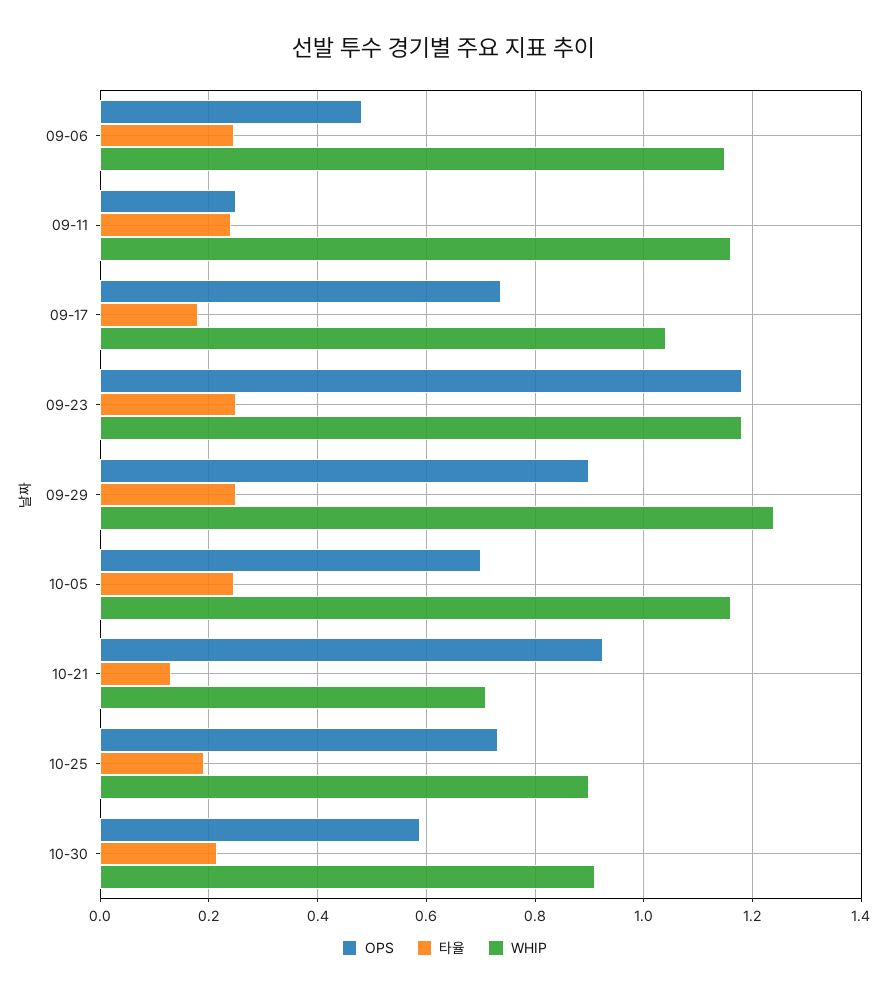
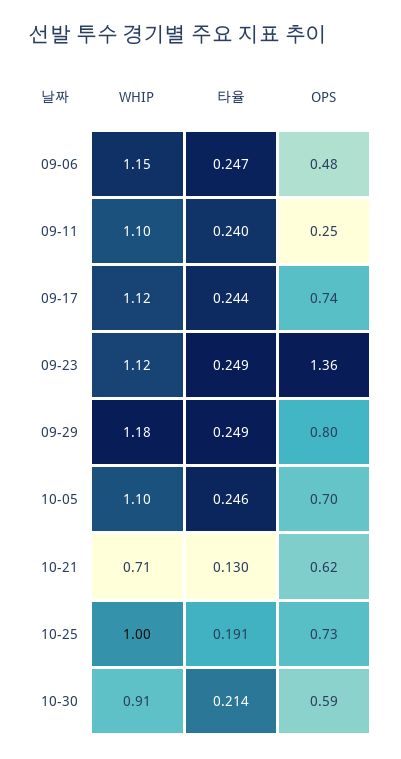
WHIP, 09-11: 1.16 -> 1.1
타율, 09-17: 0.18 -> 0.244
WHIP, 09-17: 1.04 -> 1.12
OPS, 09-23: 1.18 -> 1.36
WHIP, 09-23: 1.18 -> 1.12
OPS, 09-29: 0.9 -> 0.8
WHIP, 09-29: 1.24 -> 1.18
WHIP, 10-05: 1.16 -> 1.1
OPS, 10-21: 0.92 -> 0.62
WHIP, 10-25: 0.9 -> 1

